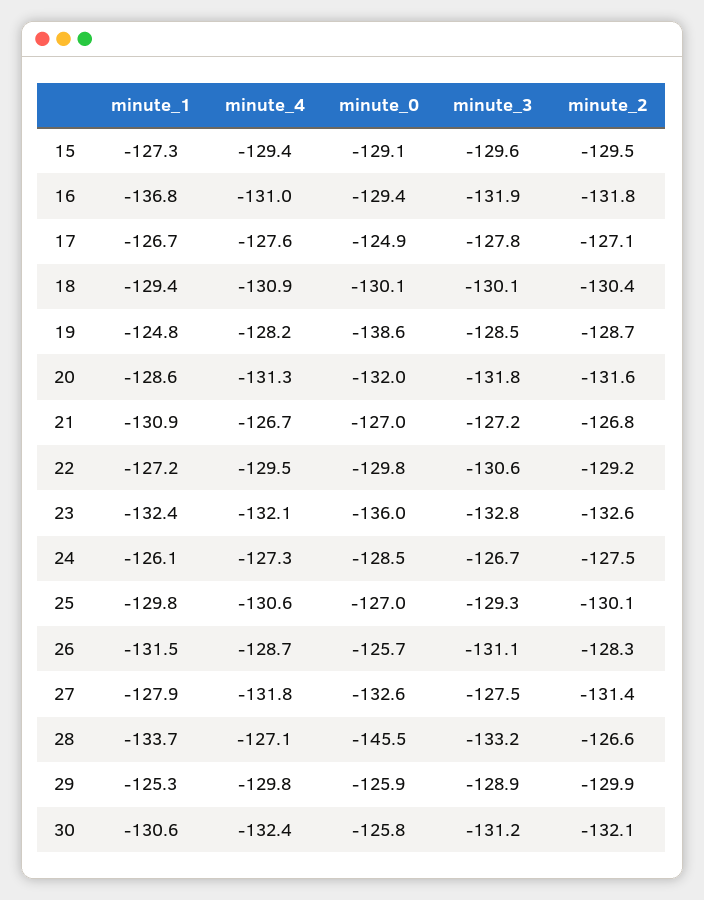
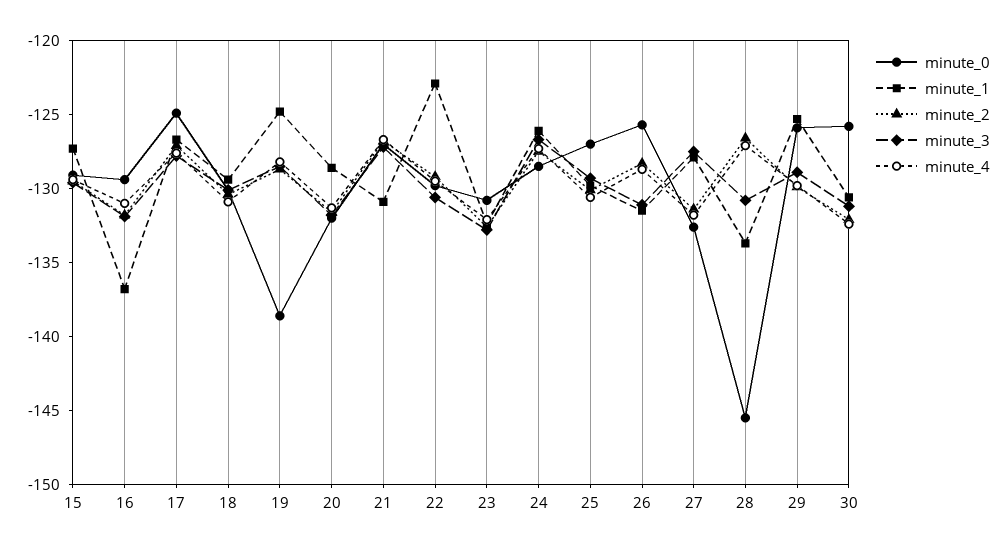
minute_1, 22: -127.2 -> -123
minute_0, 23: -136 -> -131
minute_3, 28: -133.2 -> -131

